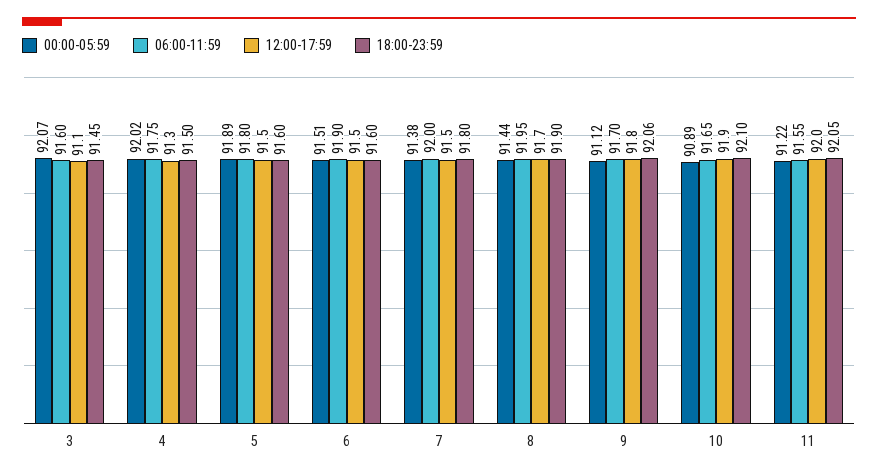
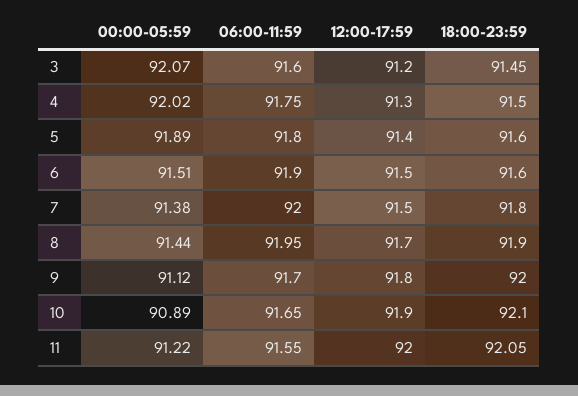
12:00-17:59, 3: 91.1 -> 91.2
12:00-17:59, 5: 91.5 -> 91.4
18:00-23:59, 9: 92.06 -> 92

